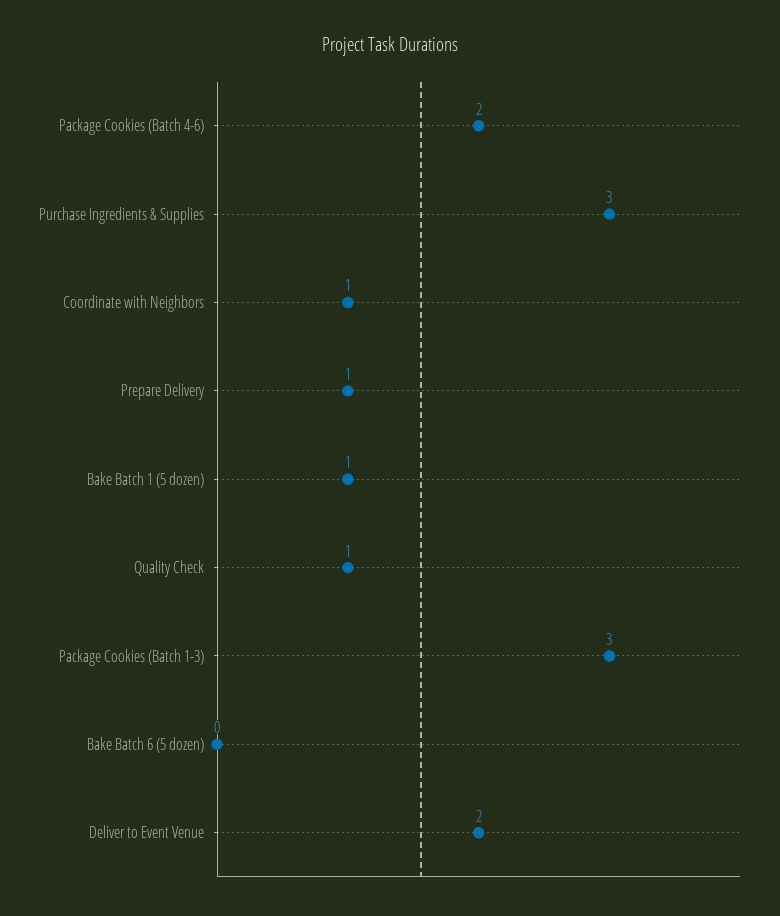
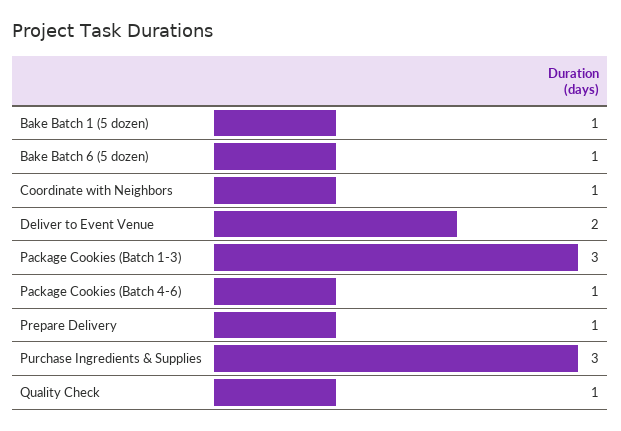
Package Cookies (Batch 4-6): 2 -> 1
Bake Batch 6 (5 dozen): 0 -> 1

